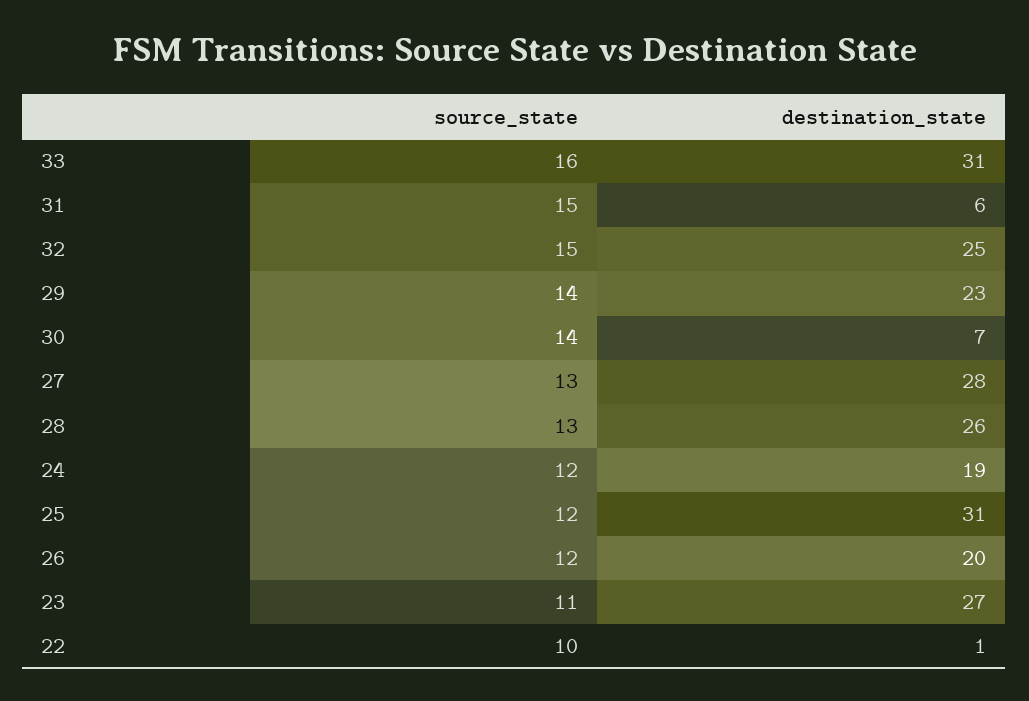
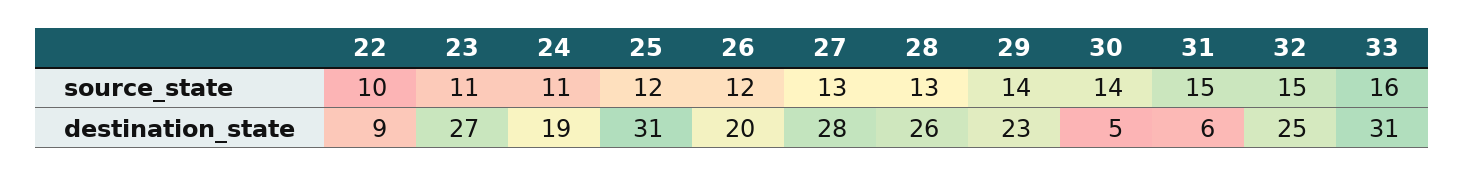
destination_state, 30: 7 -> 5
source_state, 24: 12 -> 11
destination_state, 22: 1 -> 9

